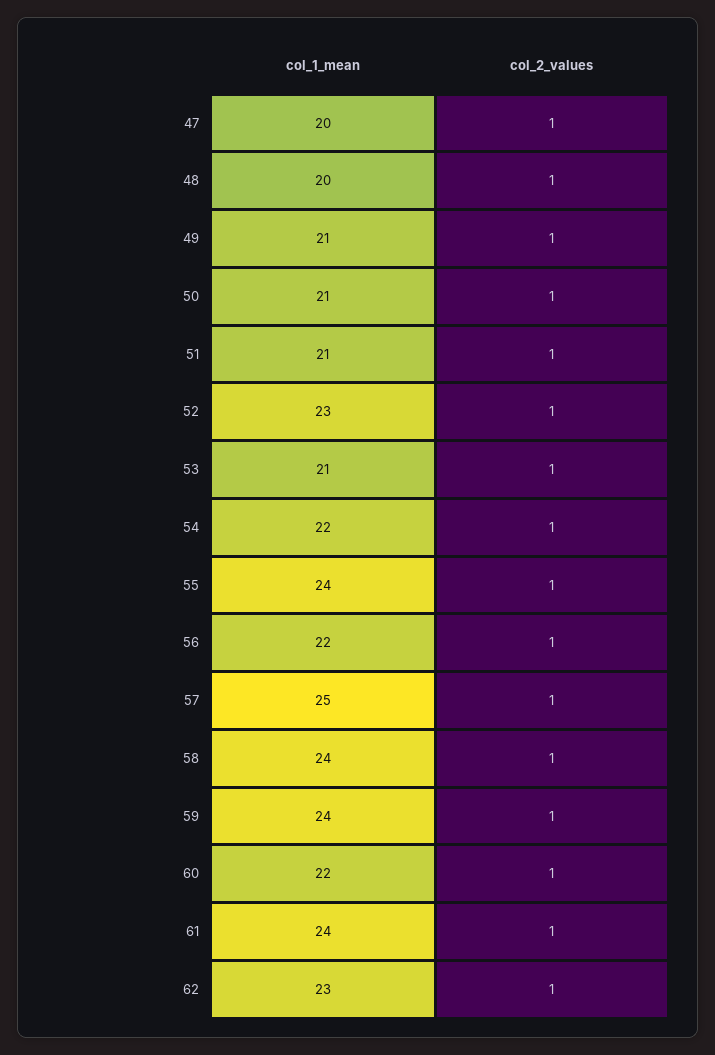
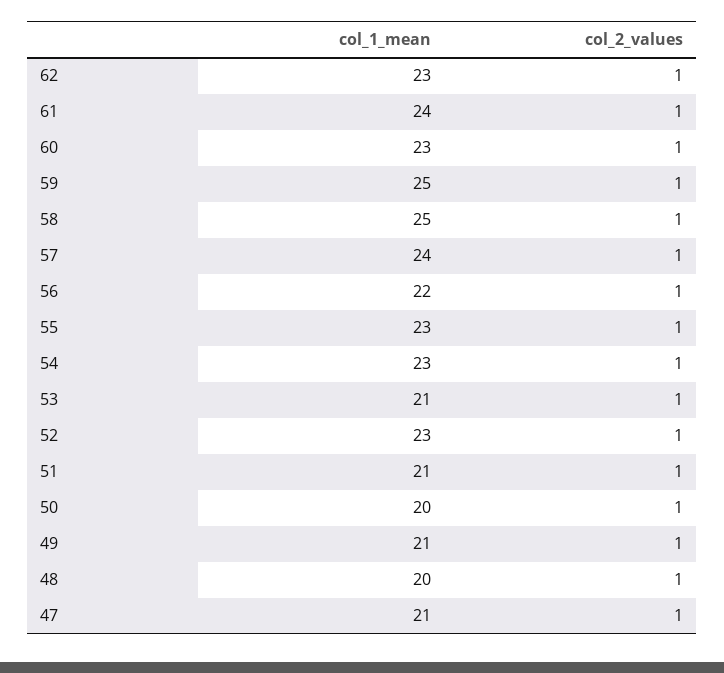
col_1_mean, 47: 20 -> 21
col_1_mean, 50: 21 -> 20
col_1_mean, 54: 22 -> 23
col_1_mean, 55: 24 -> 23
col_1_mean, 57: 25 -> 24
col_1_mean, 58: 24 -> 25
col_1_mean, 59: 24 -> 25
col_1_mean, 60: 22 -> 23

